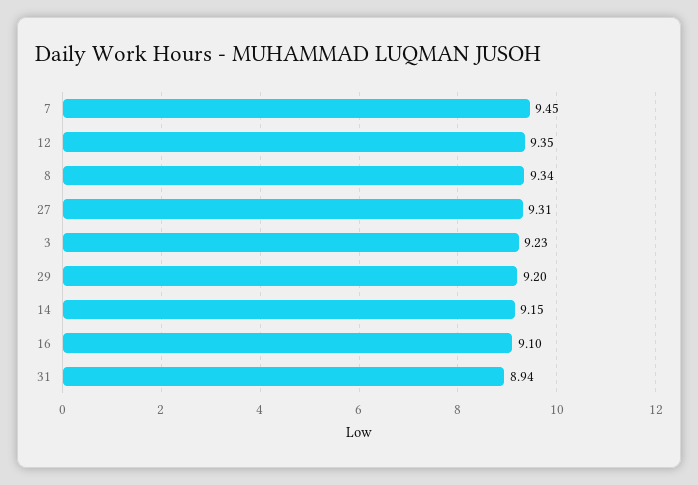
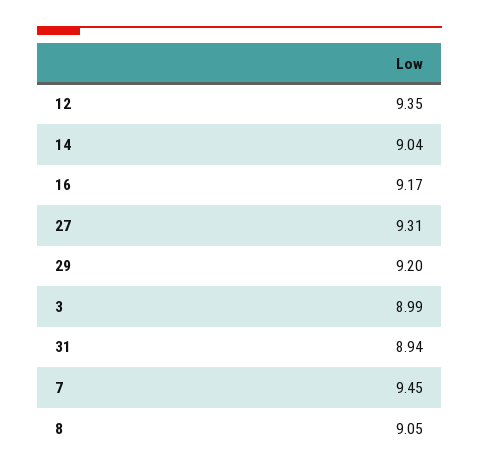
8: 9.34 -> 9.05
3: 9.23 -> 8.99
14: 9.15 -> 9.04
16: 9.1 -> 9.17

